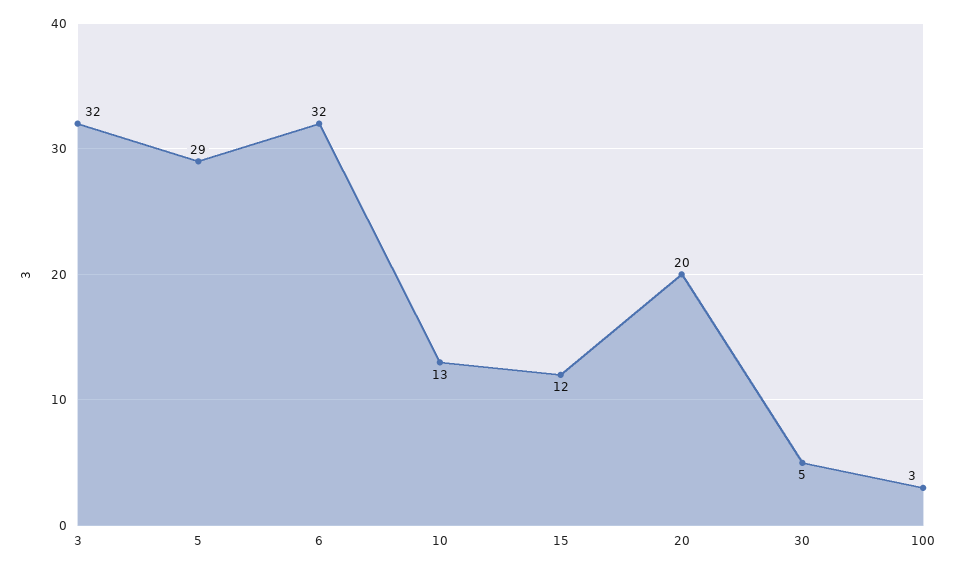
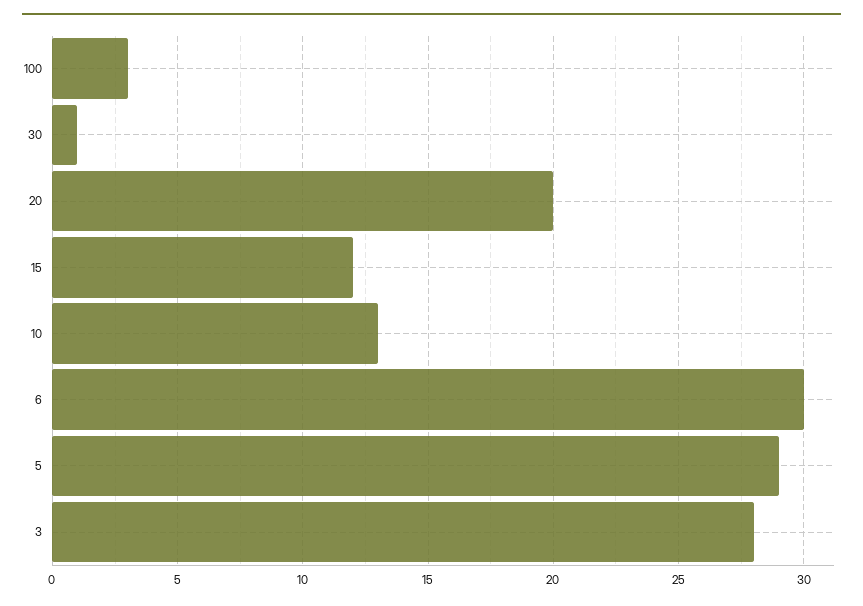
3: 32 -> 28
6: 32 -> 30
30: 5 -> 1

